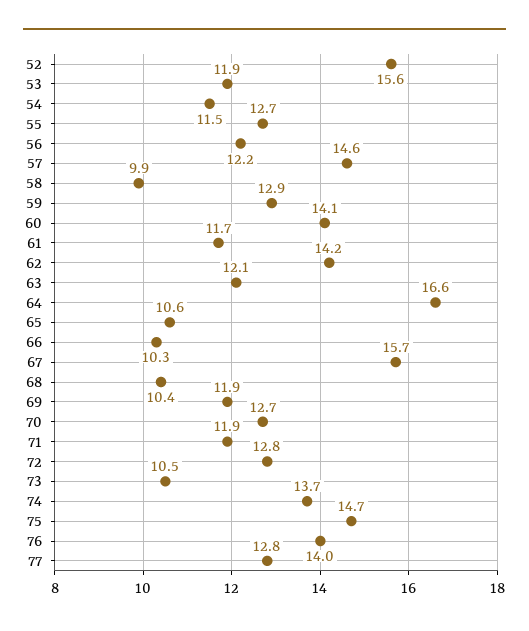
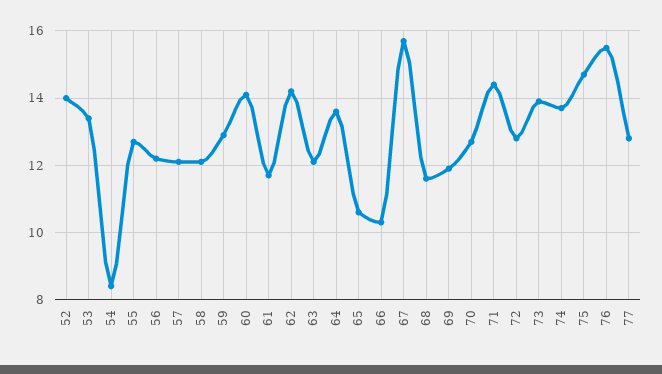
52: 15.6 -> 14
53: 11.9 -> 13.5
54: 11.5 -> 8.5
57: 14.6 -> 12
58: 9.9 -> 12
64: 16.6 -> 13.5
68: 10.4 -> 11.5
71: 11.9 -> 14.5
73: 10.5 -> 14
76: 14 -> 15.5

